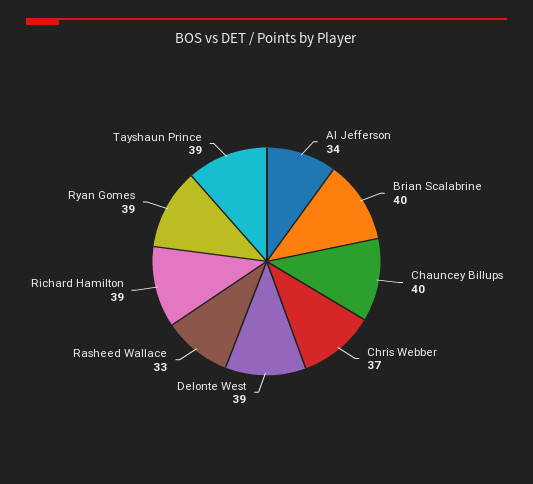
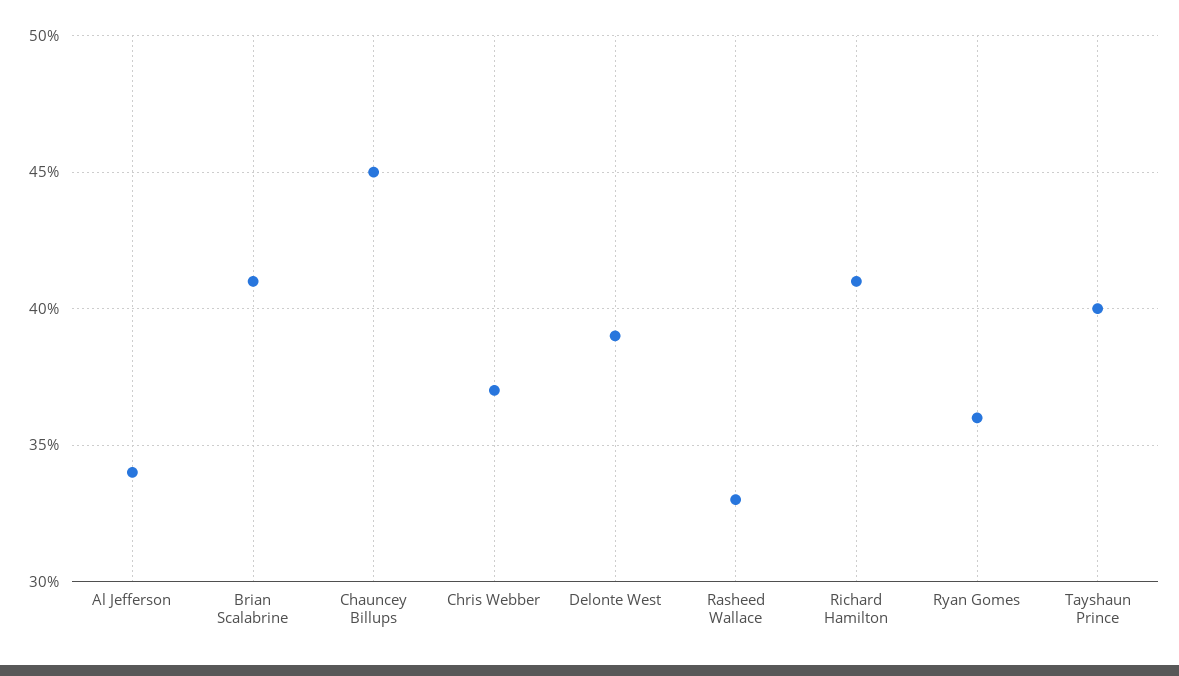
Brian Scalabrine: 40 -> 41
Chauncey Billups: 40 -> 45
Richard Hamilton: 39 -> 41
Ryan Gomes: 39 -> 36
Tayshaun Prince: 39 -> 40

